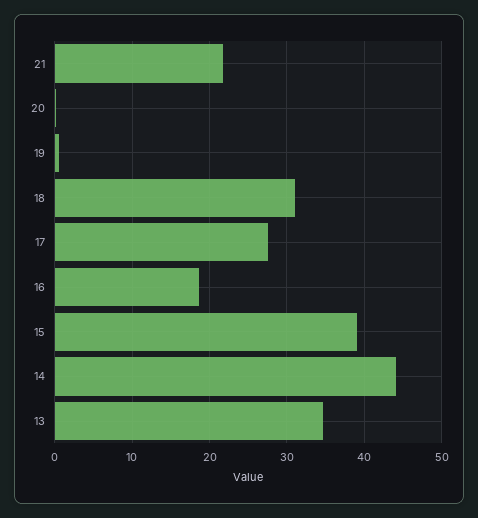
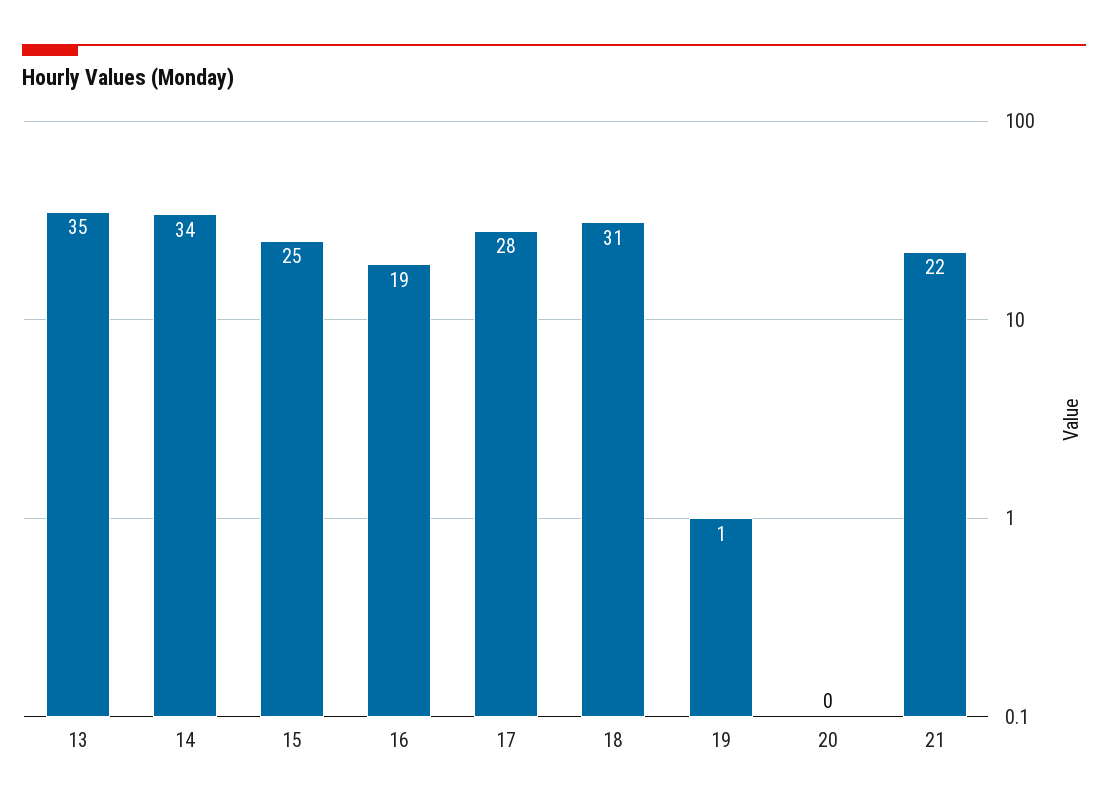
15: 39 -> 25
14: 44 -> 34

